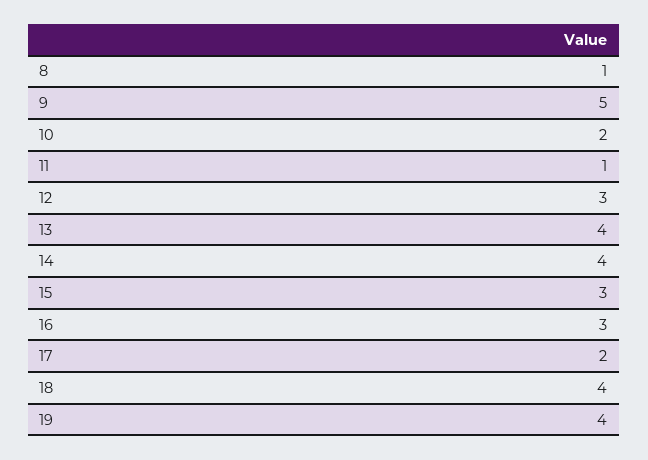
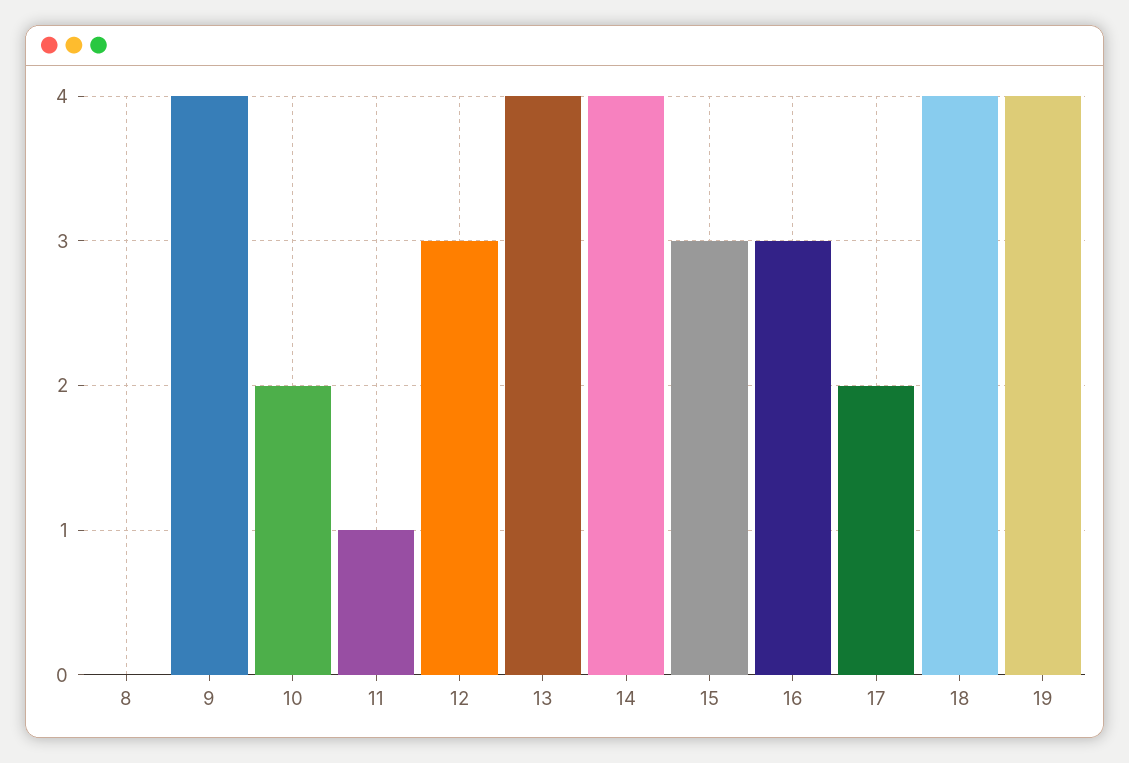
8: 1 -> 0
9: 5 -> 4

